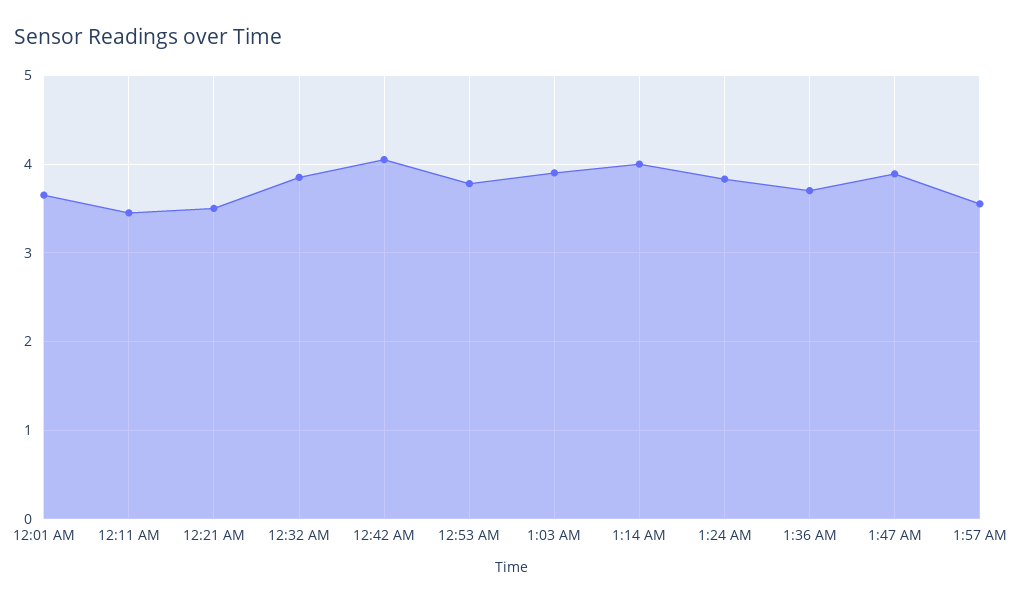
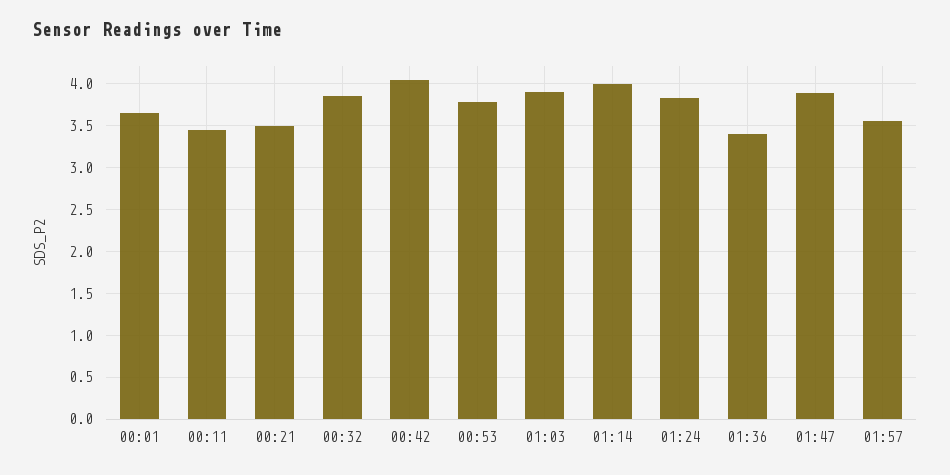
1:36 AM: 3.7 -> 3.4

